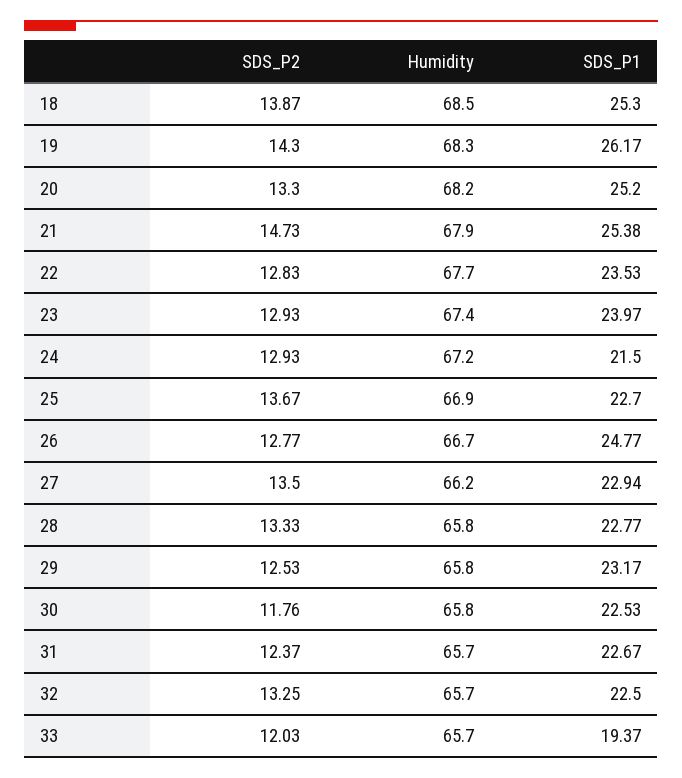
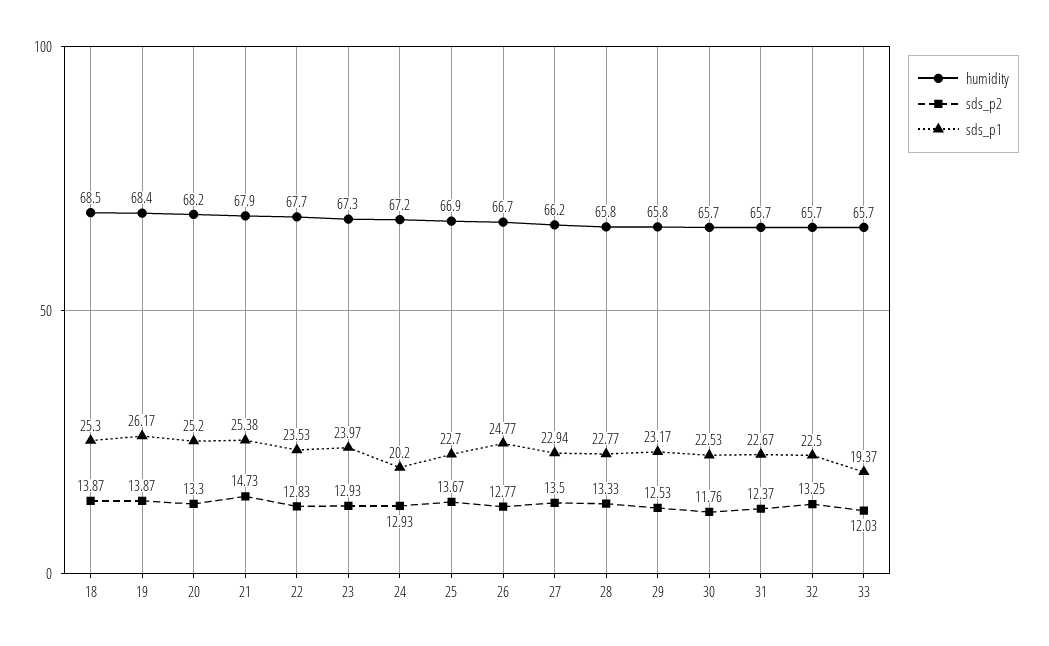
SDS_P2, 19: 14.3 -> 13.87
Humidity, 19: 68.3 -> 68.4
Humidity, 23: 67.4 -> 67.3
SDS_P1, 24: 21.5 -> 20.2
Humidity, 30: 65.8 -> 65.7

